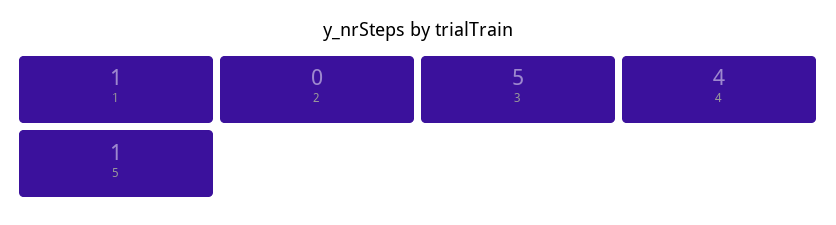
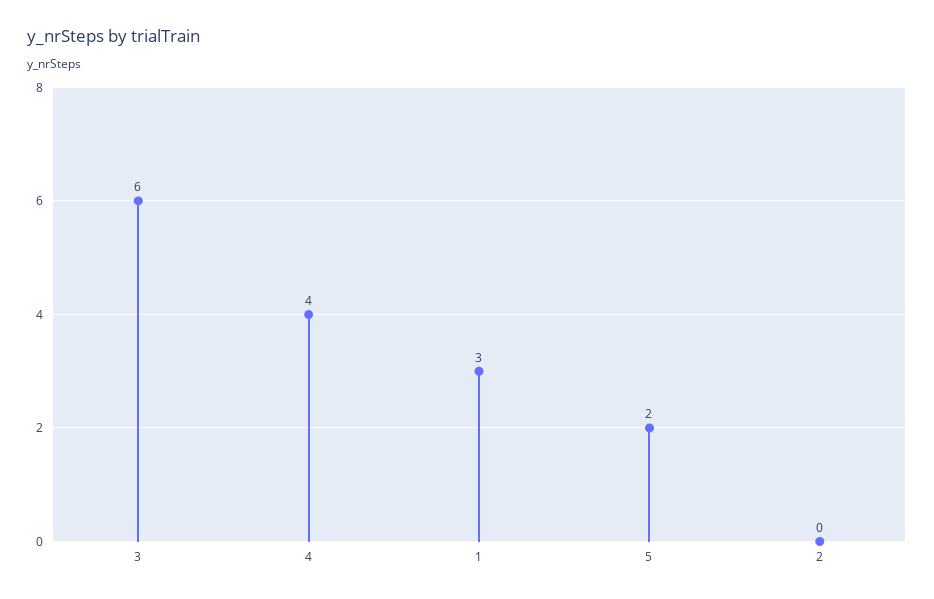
1: 1 -> 3
3: 5 -> 6
5: 1 -> 2

